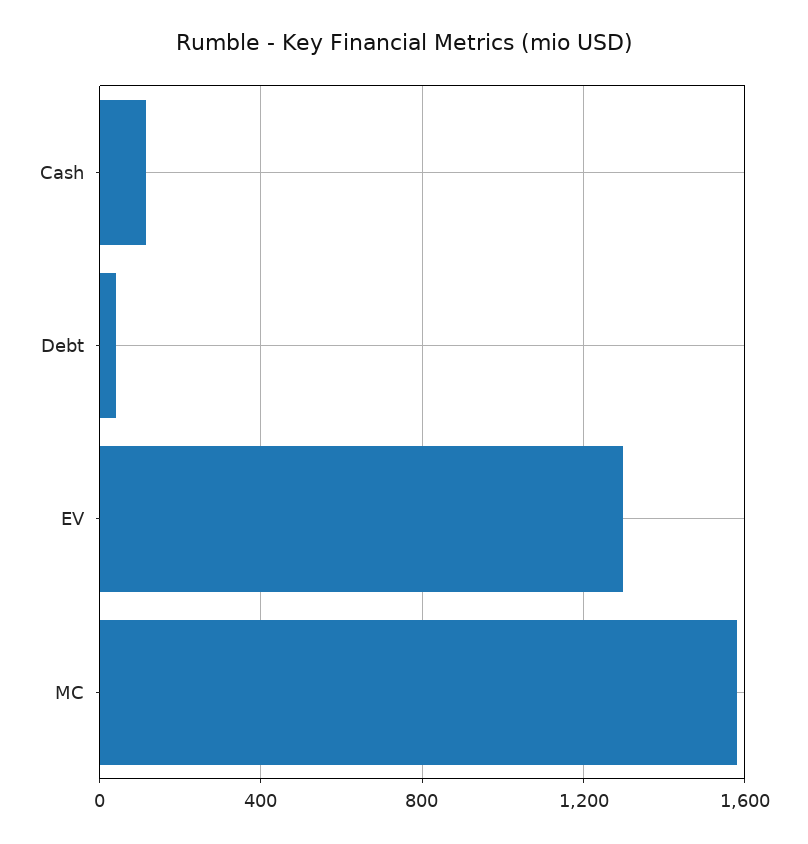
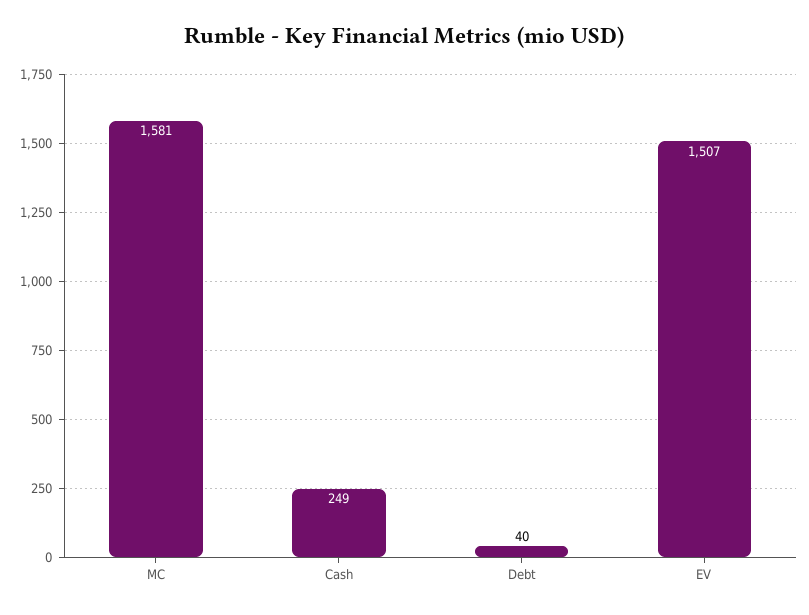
Cash: 100 -> 249
EV: 1300 -> 1507

